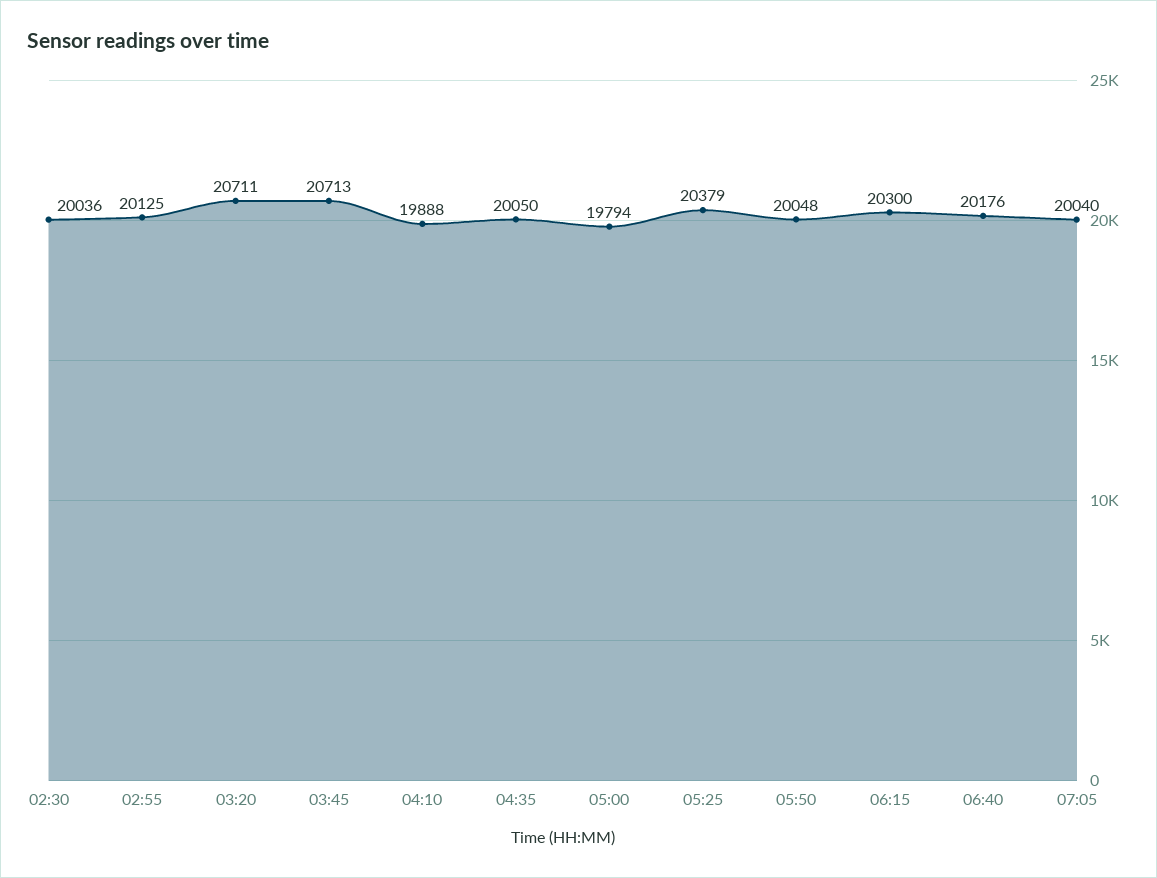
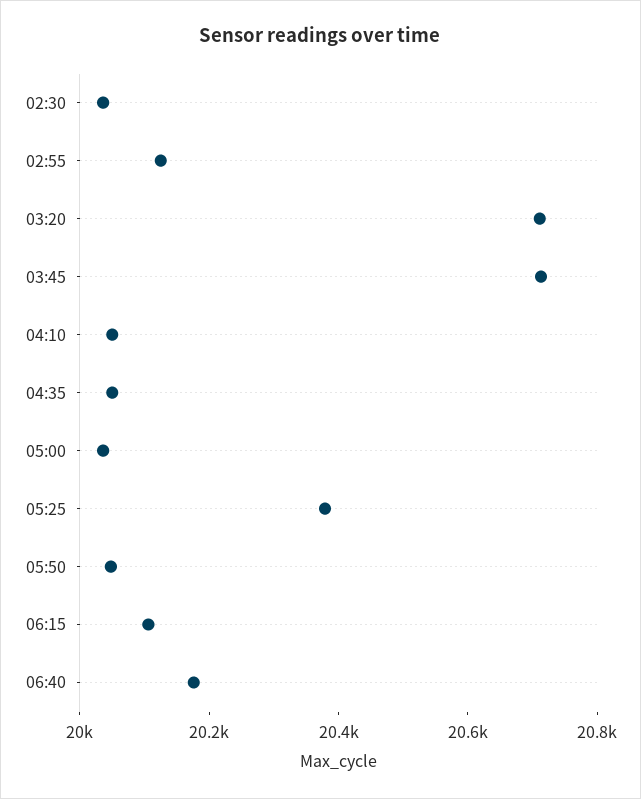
04:10: 19888 -> 20050
05:00: 19794 -> 20050
06:15: 20300 -> 20100
07:05: 20040 -> none

